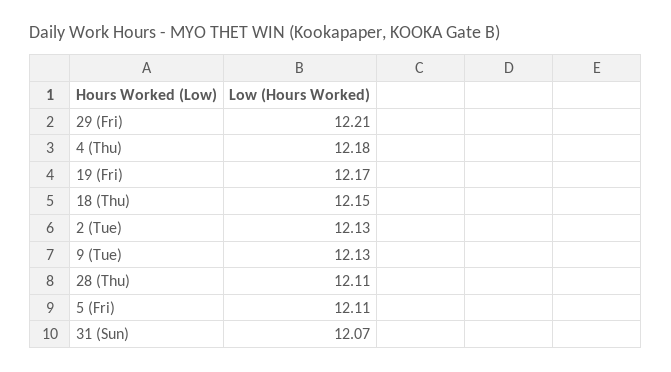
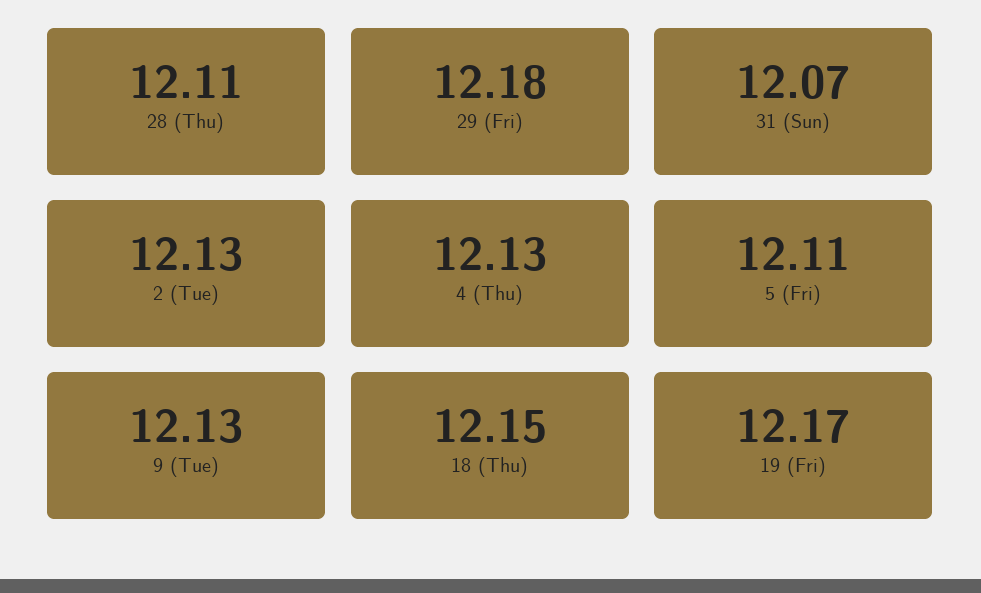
29 (Fri): 12.21 -> 12.18
4 (Thu): 12.18 -> 12.13

